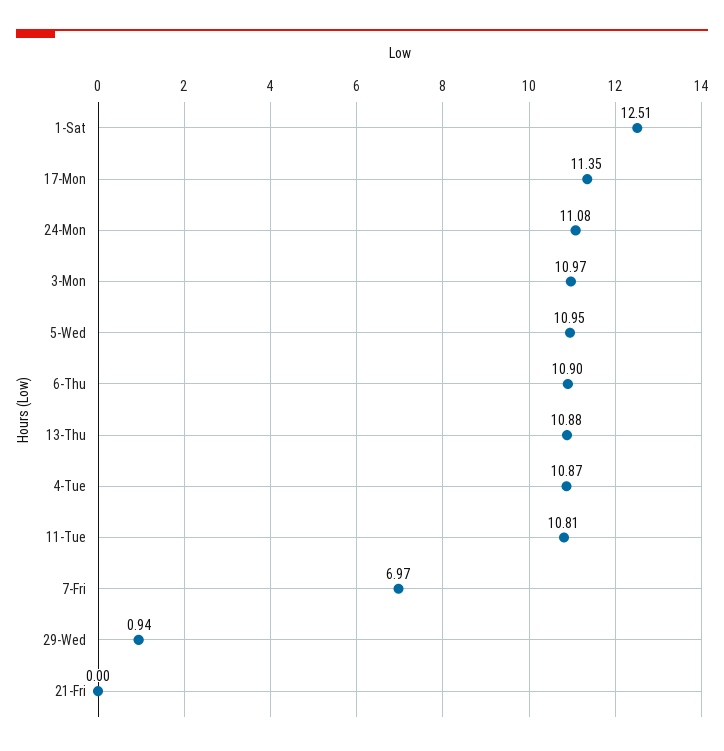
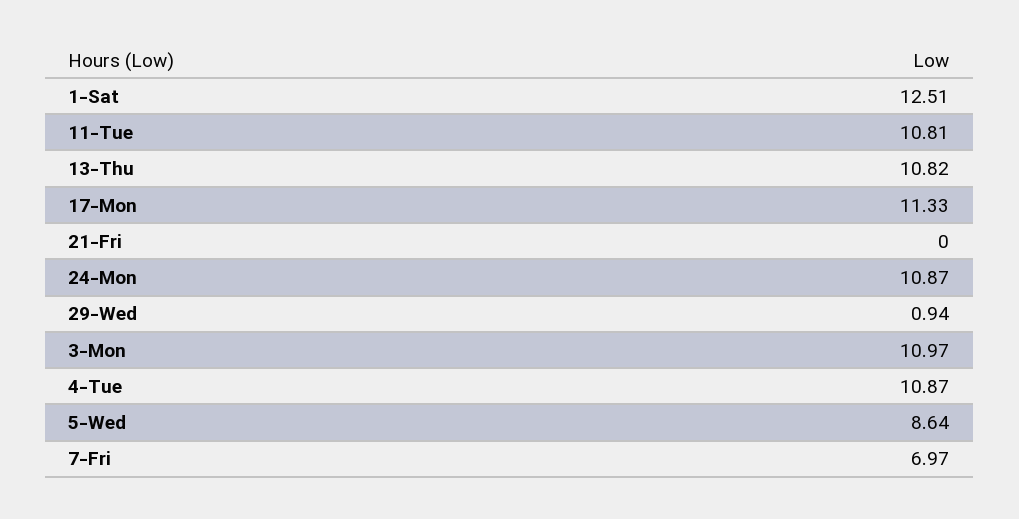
17-Mon: 11.35 -> 11.33
24-Mon: 11.08 -> 10.87
5-Wed: 10.95 -> 8.64
6-Thu: 10.9 -> none
13-Thu: 10.88 -> 10.82

